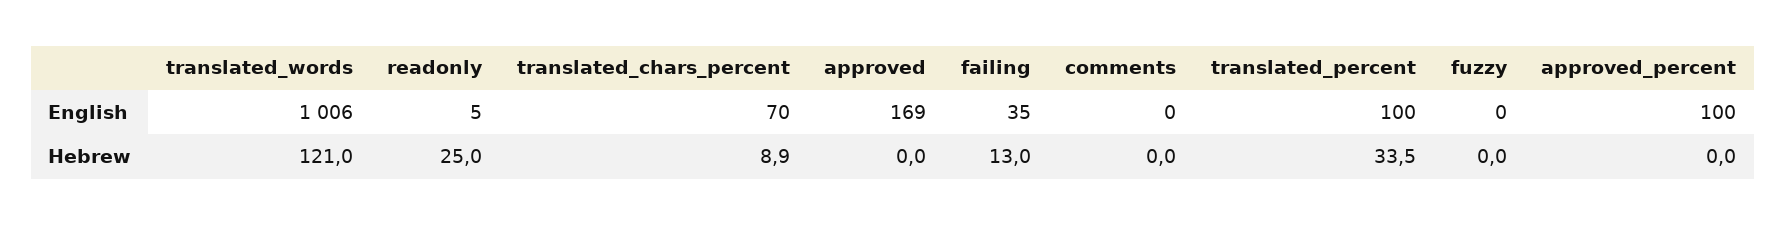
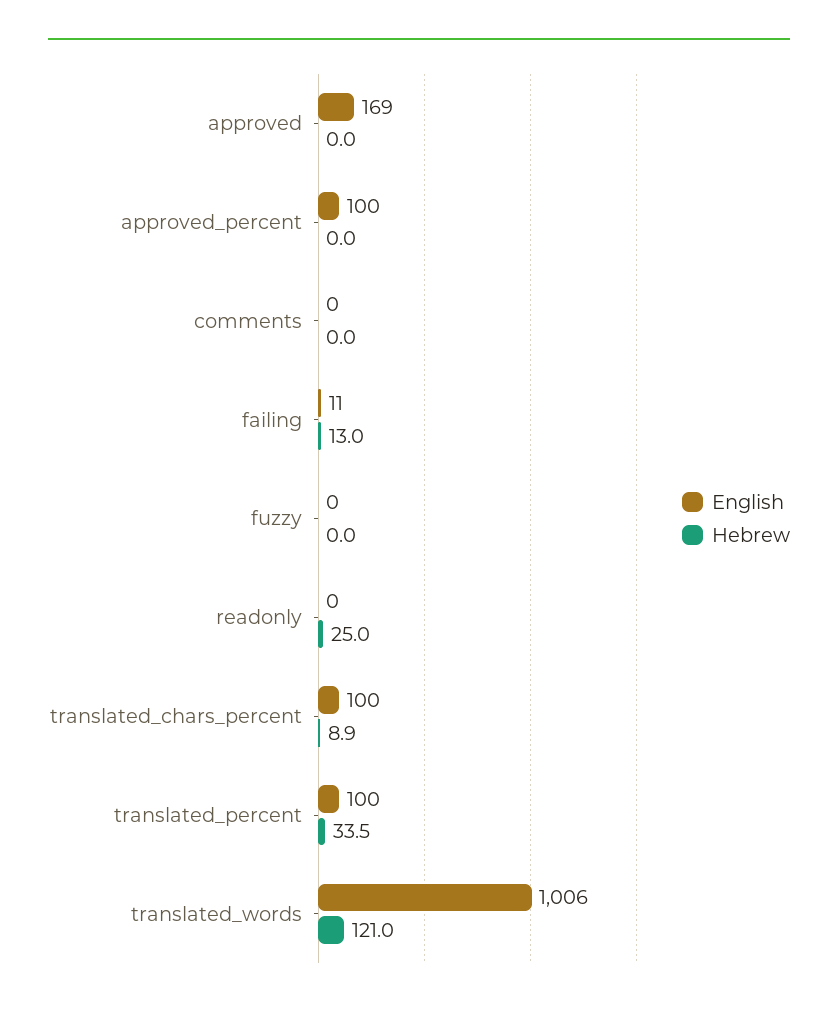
English, readonly: 5 -> 0
English, translated_chars_percent: 70 -> 100
English, failing: 35 -> 11

